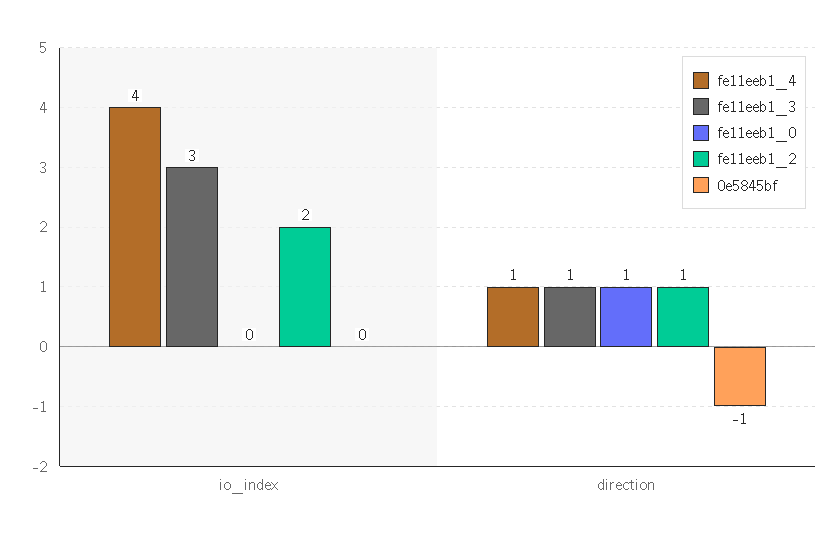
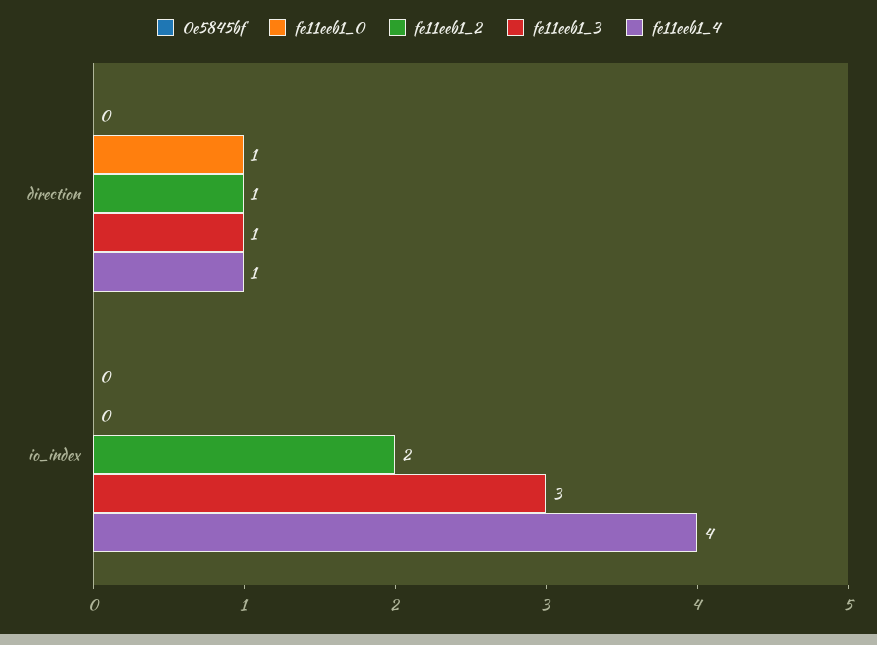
0e5845bf, direction: -1 -> 0

